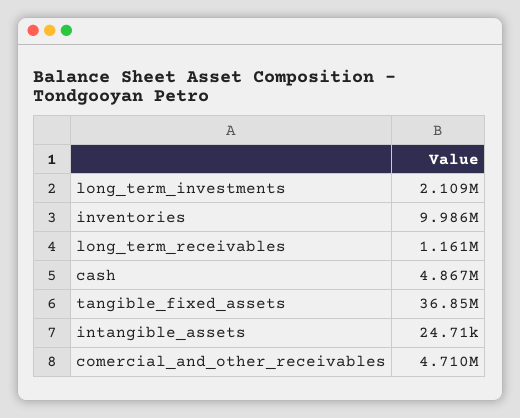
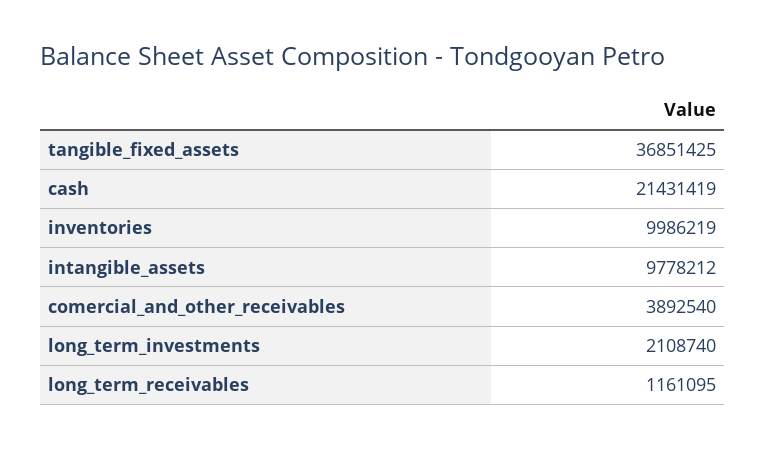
cash: 4867000 -> 21431419
intangible_assets: 24710 -> 9778212
comercial_and_other_receivables: 4710000 -> 3892540

